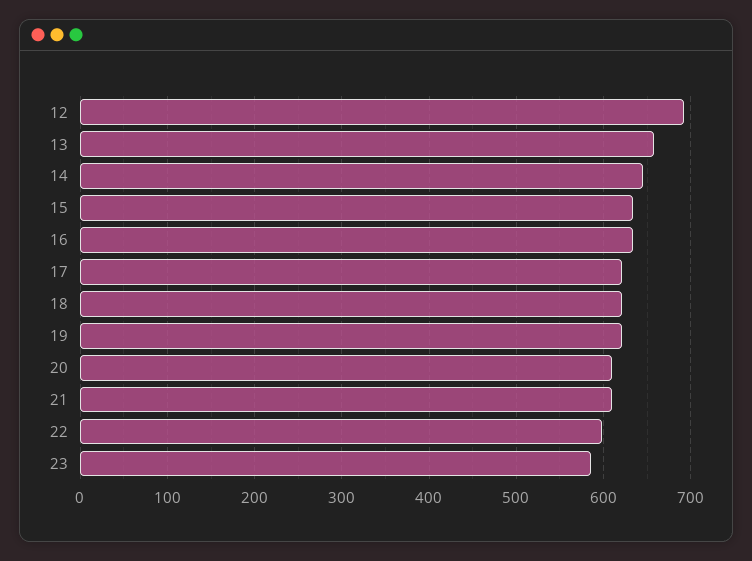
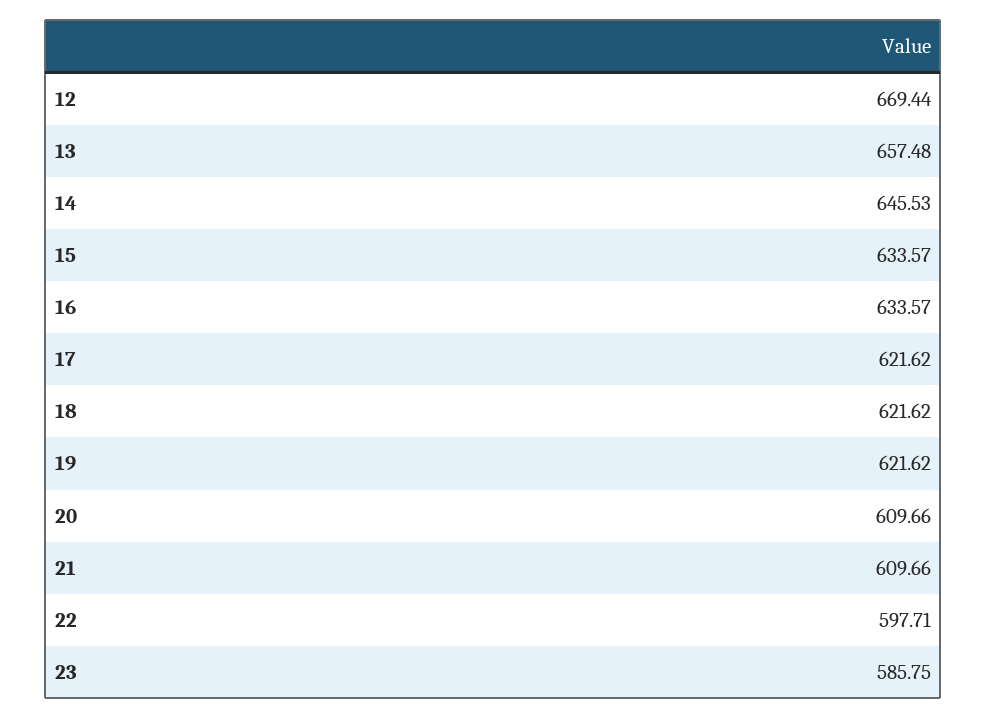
12: 690 -> 669.44

